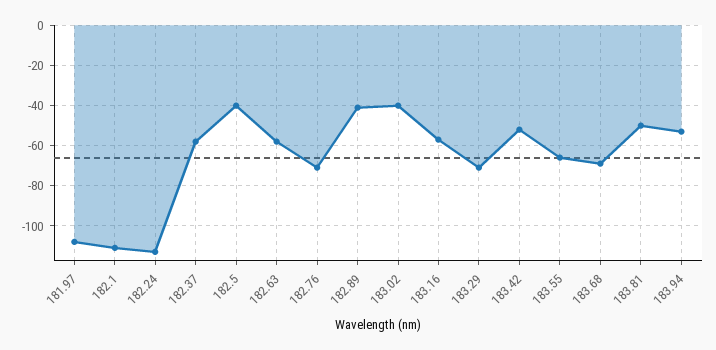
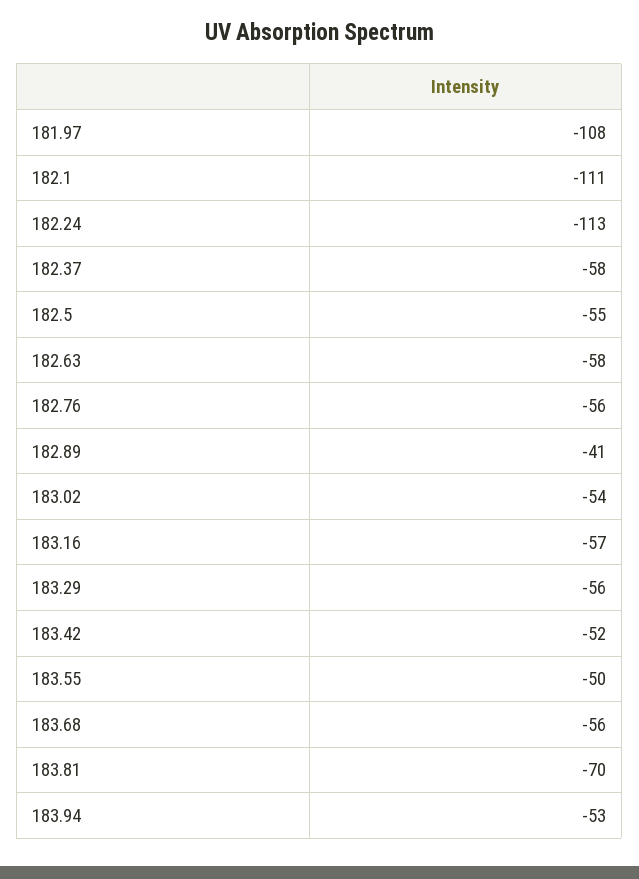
182.5: -40 -> -55
182.76: -70 -> -56
183.02: -40 -> -54
183.29: -70 -> -56
183.55: -65 -> -50
183.68: -70 -> -56
183.81: -50 -> -70

